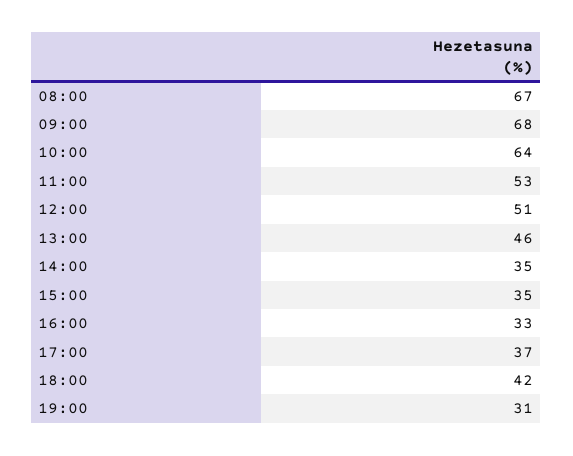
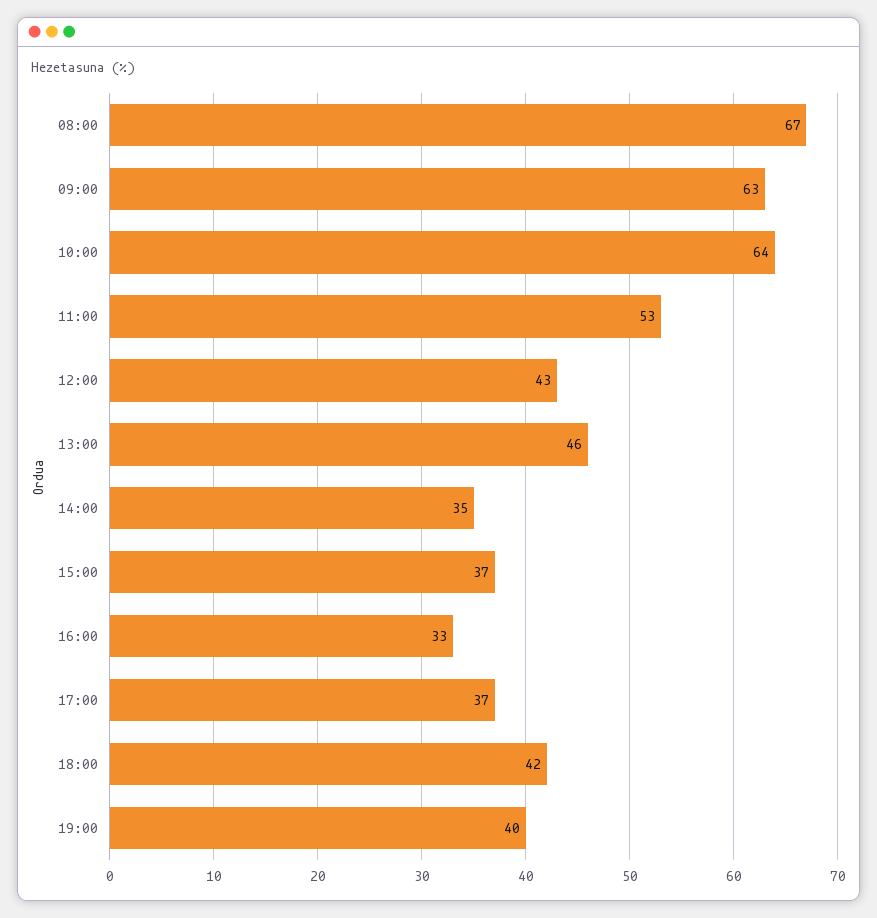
09:00: 68 -> 63
12:00: 51 -> 43
15:00: 35 -> 37
19:00: 31 -> 40

